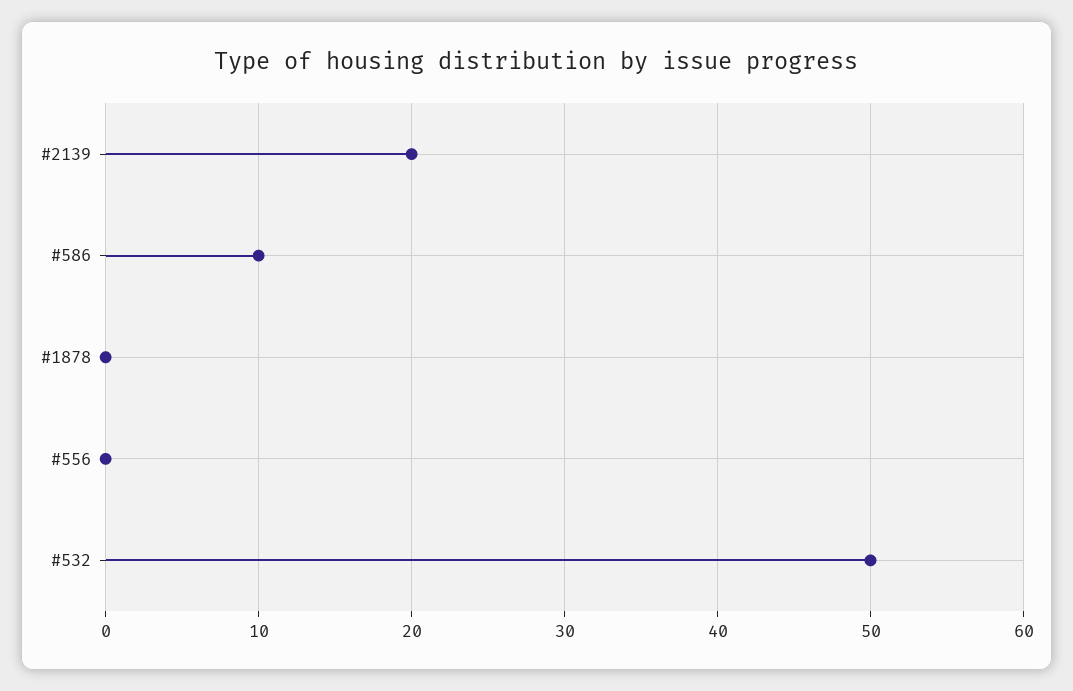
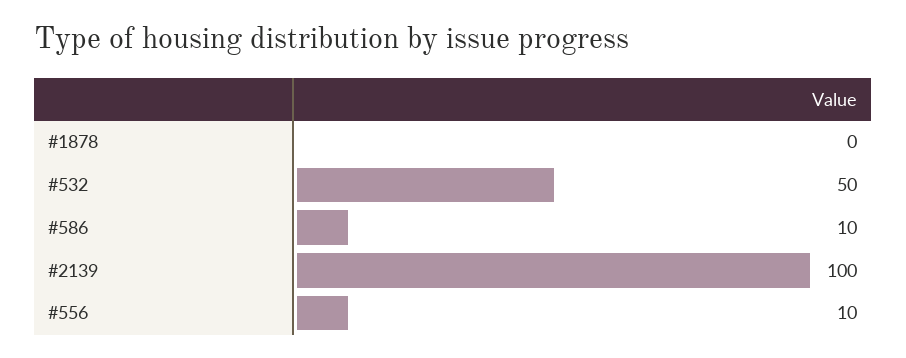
#2139: 20 -> 100
#556: 0 -> 10

